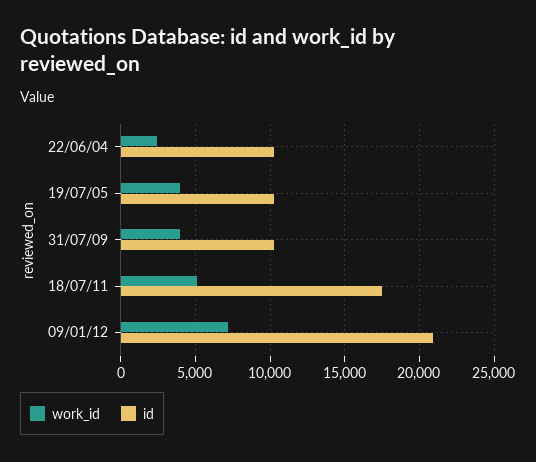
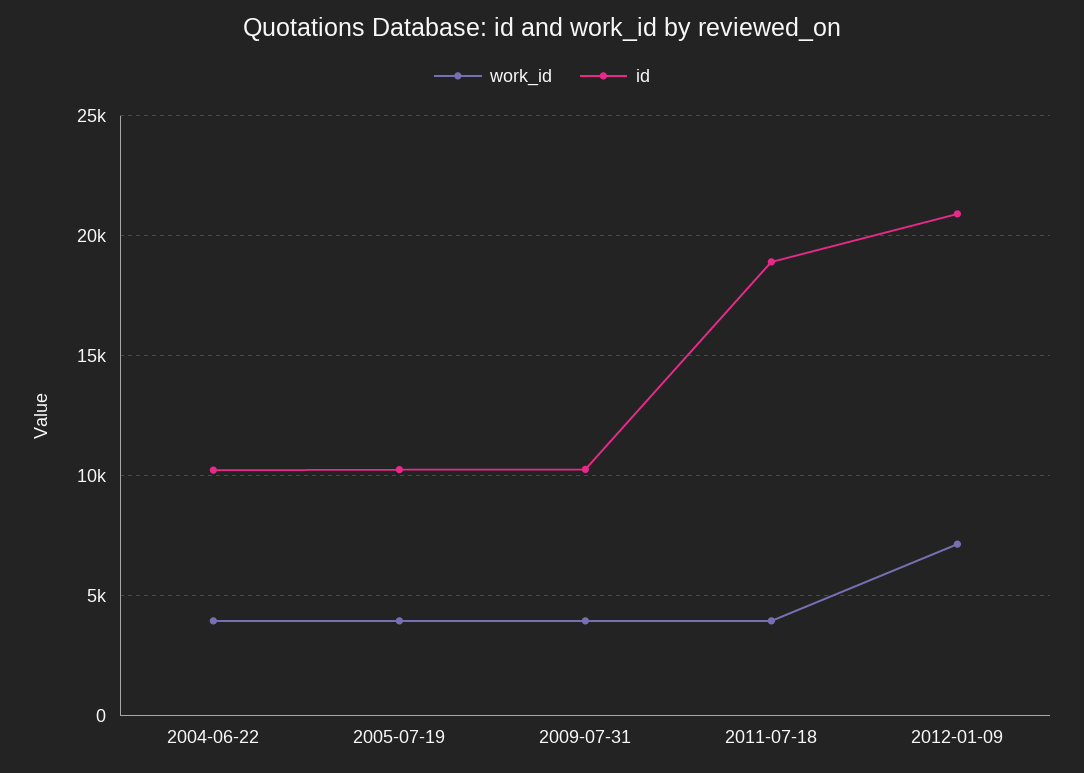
work_id, 22/06/04: 2500 -> 4000
work_id, 18/07/11: 5000 -> 4000
id, 18/07/11: 17500 -> 19000

